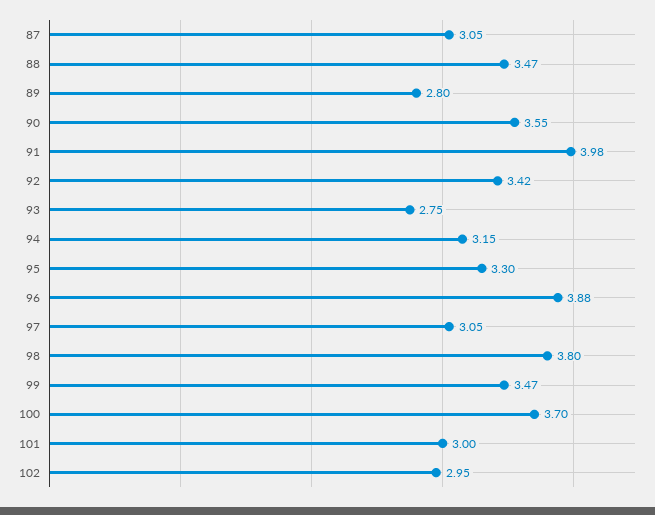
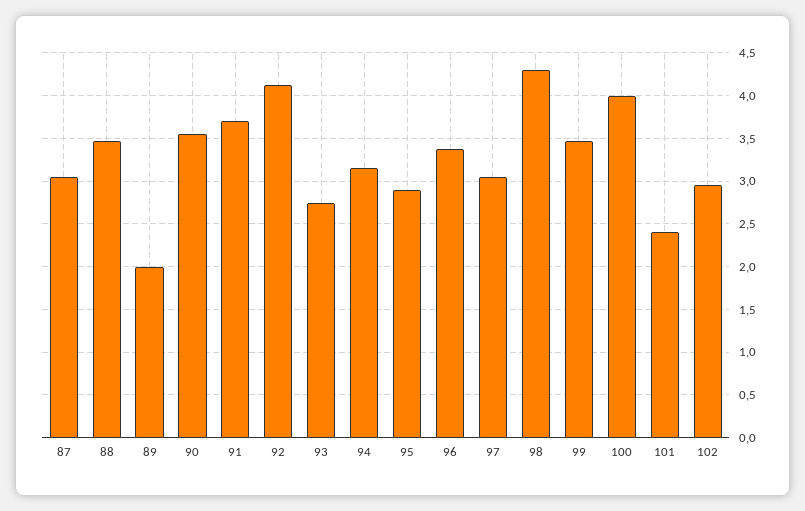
89: 2.8 -> 2
91: 3.98 -> 3.7
92: 3.42 -> 4.1
95: 3.3 -> 2.9
96: 3.88 -> 3.4
98: 3.8 -> 4.3
100: 3.7 -> 4
101: 3 -> 2.4

